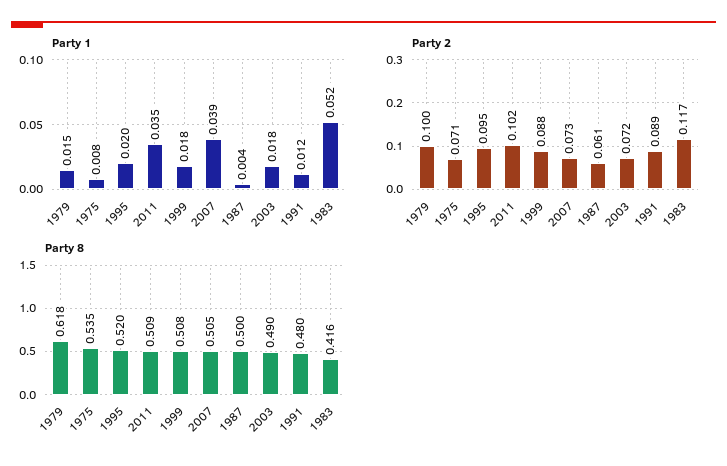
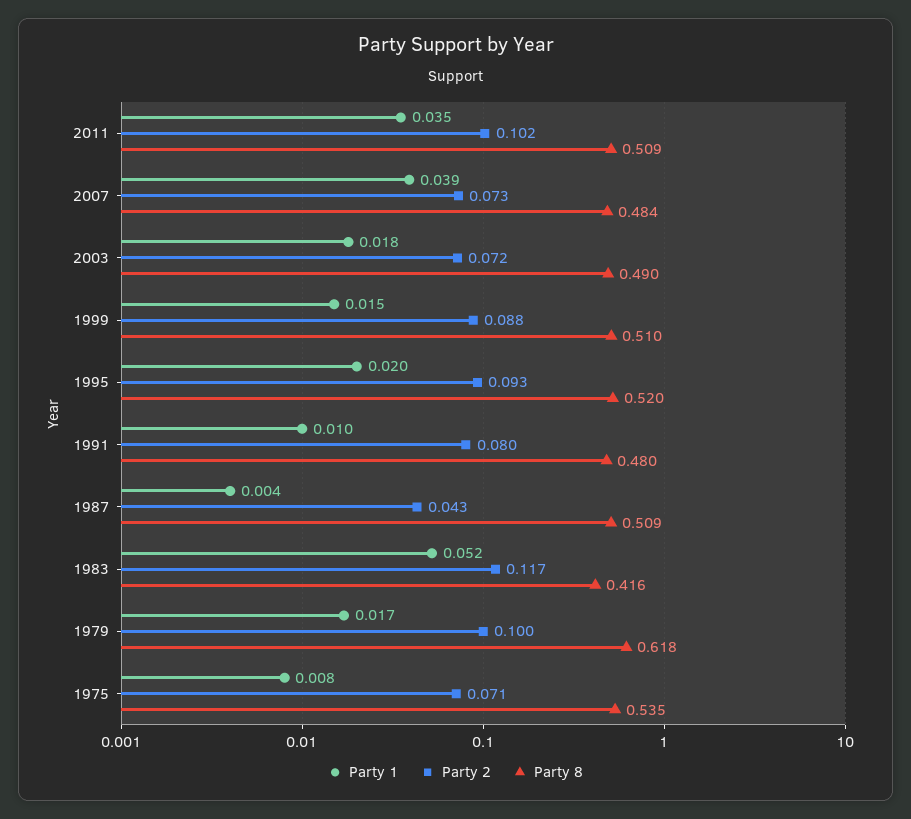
Party 1, 1979: 0.015 -> 0.017
Party 1, 1999: 0.018 -> 0.015
Party 1, 1991: 0.012 -> 0.01
Party 2, 1995: 0.095 -> 0.093
Party 2, 1987: 0.061 -> 0.043
Party 2, 1991: 0.089 -> 0.08
Party 8, 1999: 0.508 -> 0.51
Party 8, 2007: 0.505 -> 0.484
Party 8, 1987: 0.5 -> 0.509

